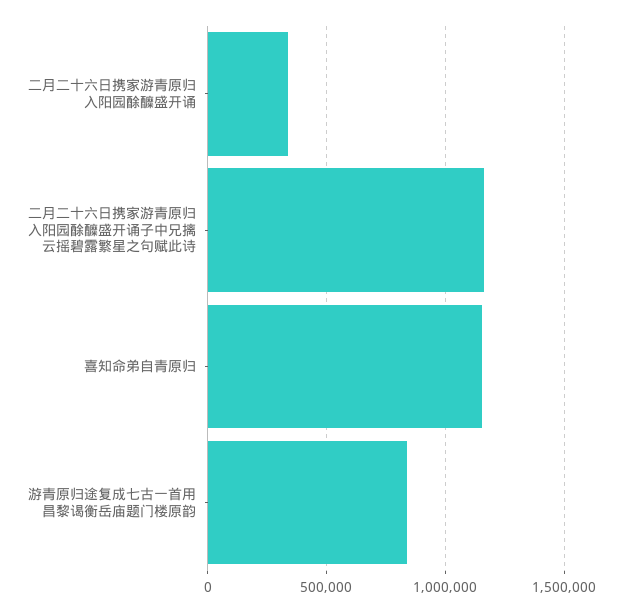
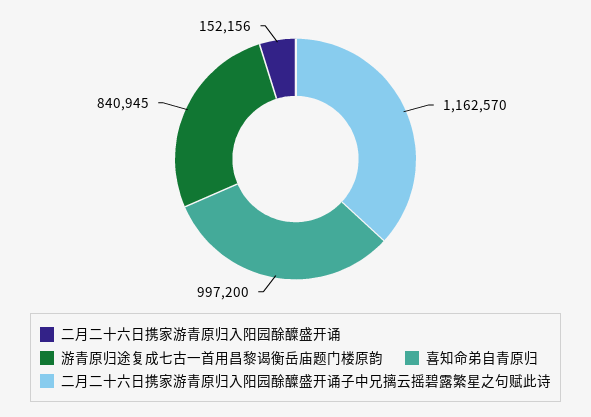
二月二十六日携家游青原归入阳园酴醾盛开诵: 350000 -> 152156
喜知命弟自青原归: 1150000 -> 997200

